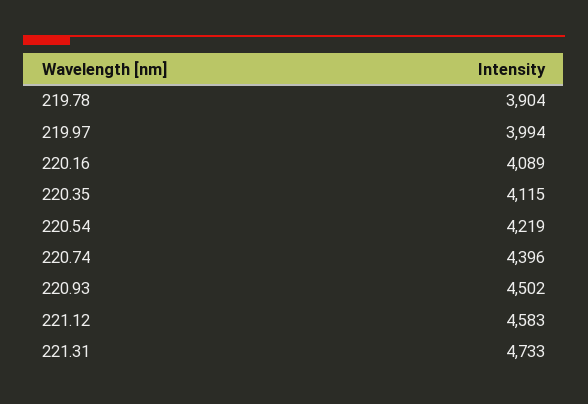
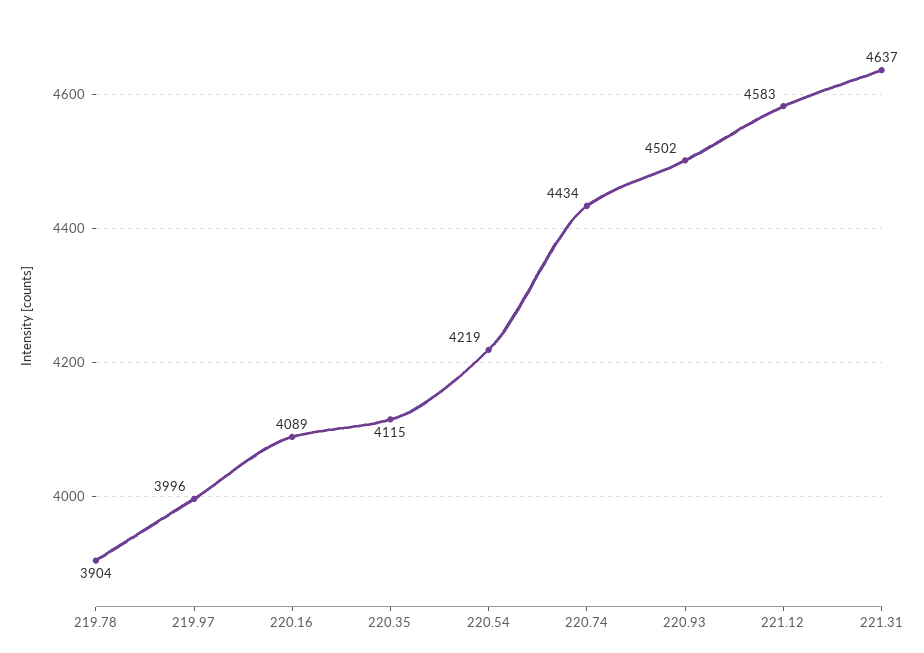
219.97: 3994 -> 3996
220.74: 4396 -> 4434
221.31: 4733 -> 4637

